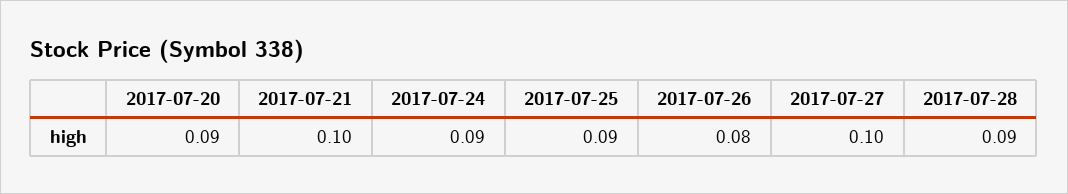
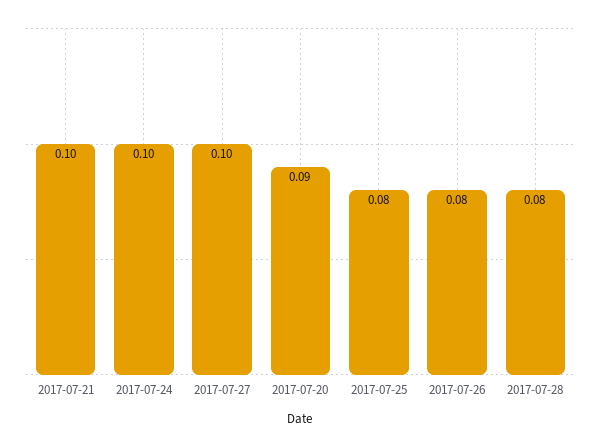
2017-07-24: 0.09 -> 0.1
2017-07-25: 0.09 -> 0.08
2017-07-28: 0.09 -> 0.08

